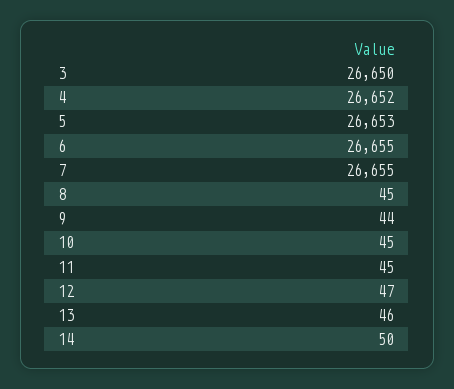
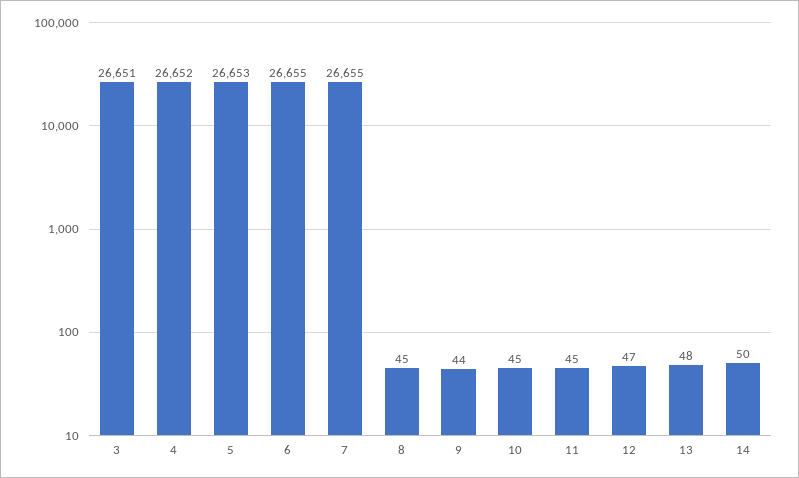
3: 26650 -> 26651
13: 46 -> 48

